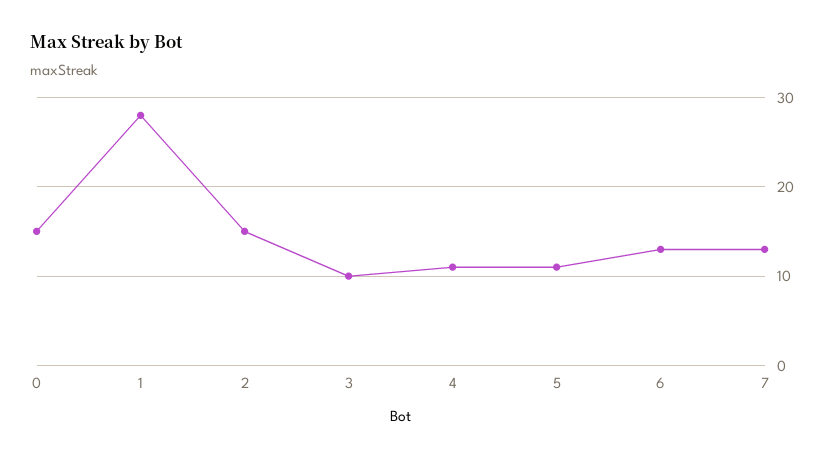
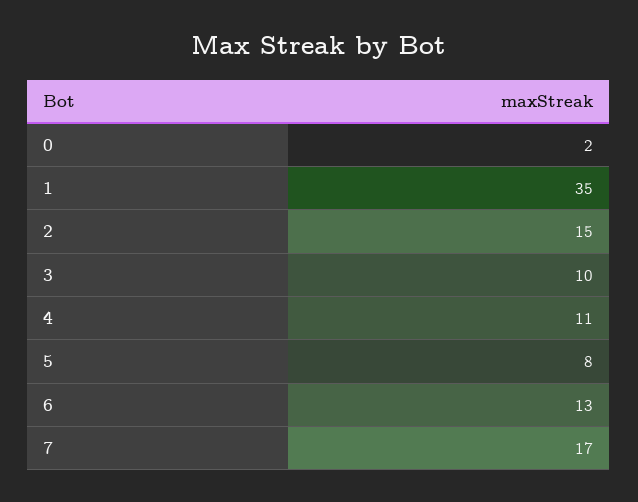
0: 15 -> 2
1: 28 -> 35
5: 11 -> 8
7: 13 -> 17

